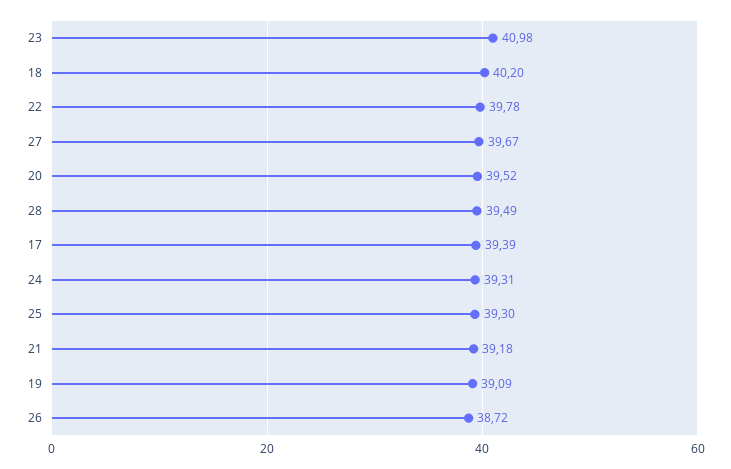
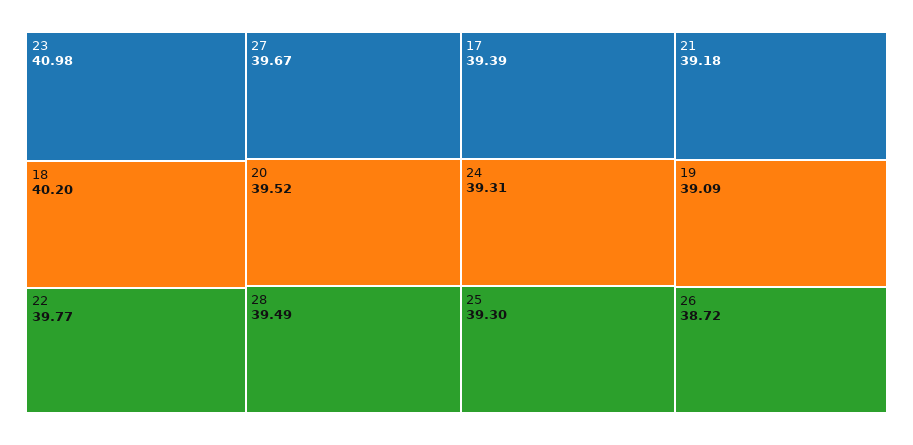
22: 39.78 -> 39.77

